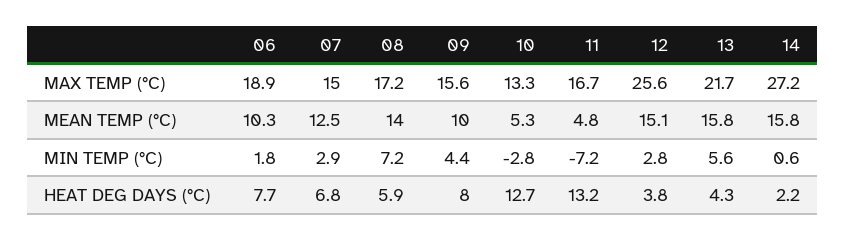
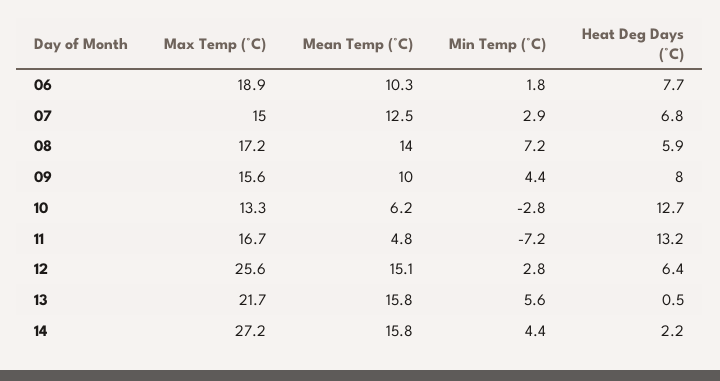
10, MEAN TEMP (°C): 5.3 -> 6.2
14, MIN TEMP (°C): 0.6 -> 4.4
12, HEAT DEG DAYS (°C): 3.8 -> 6.4
13, HEAT DEG DAYS (°C): 4.3 -> 0.5

